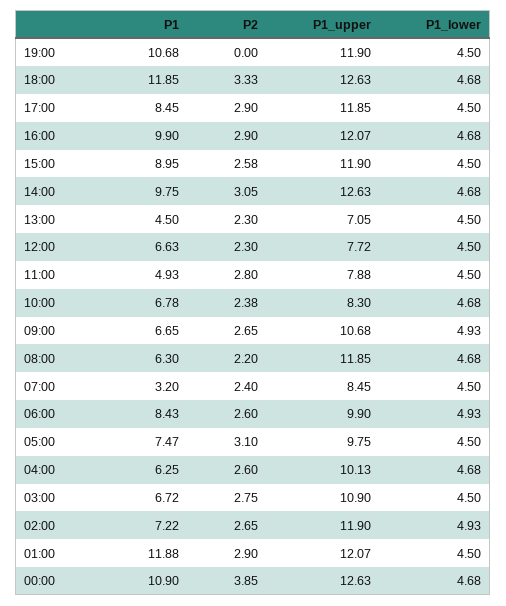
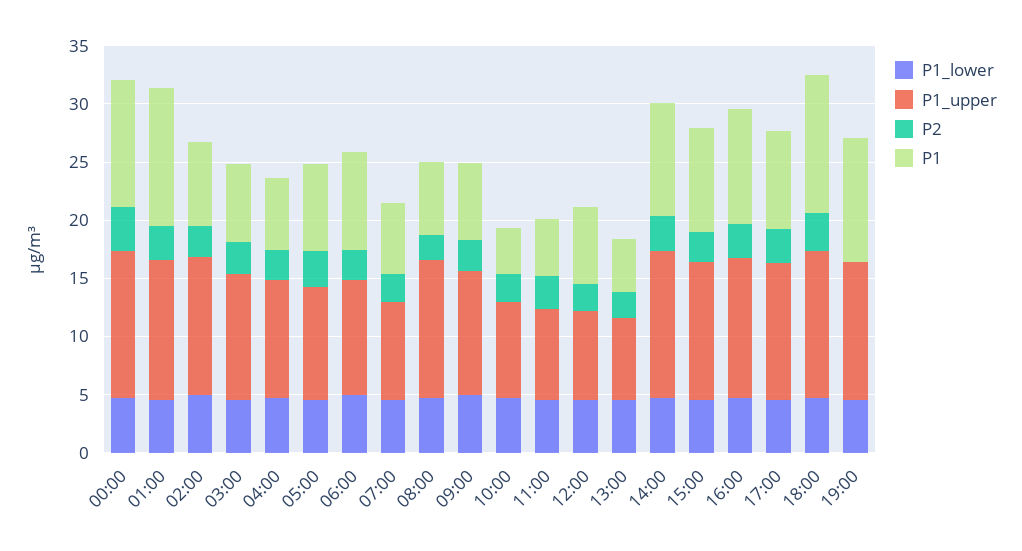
P1, 10:00: 6.78 -> 4
P1, 07:00: 3.2 -> 6

